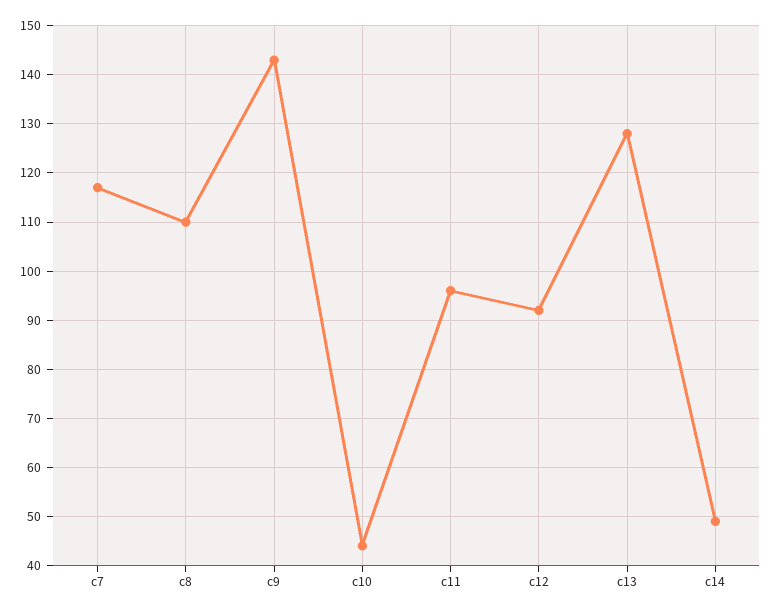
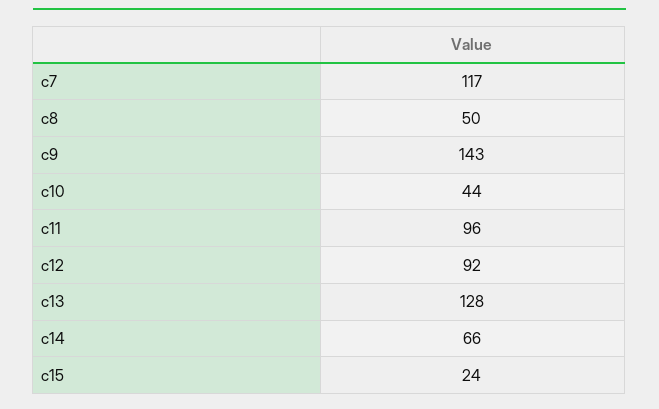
c8: 110 -> 50
c14: 50 -> 66
c15: none -> 24

